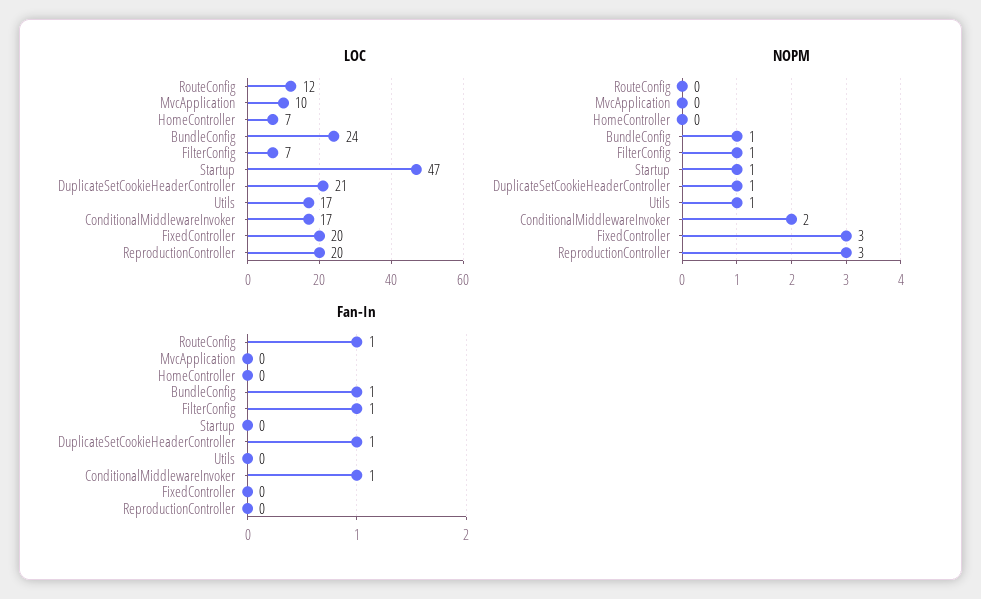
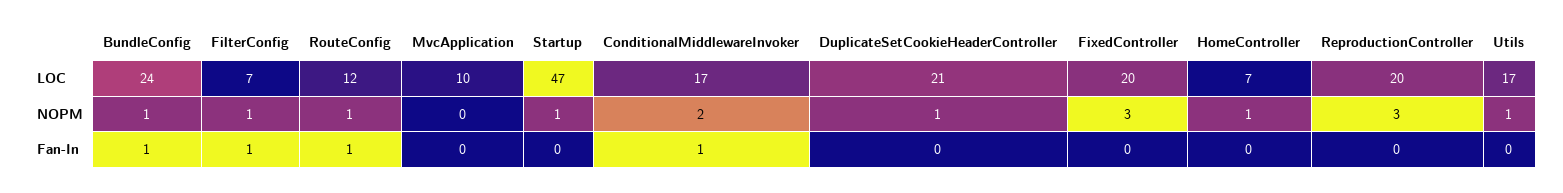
NOPM, RouteConfig: 0 -> 1
NOPM, HomeController: 0 -> 1
Fan-In, DuplicateSetCookieHeaderController: 1 -> 0

